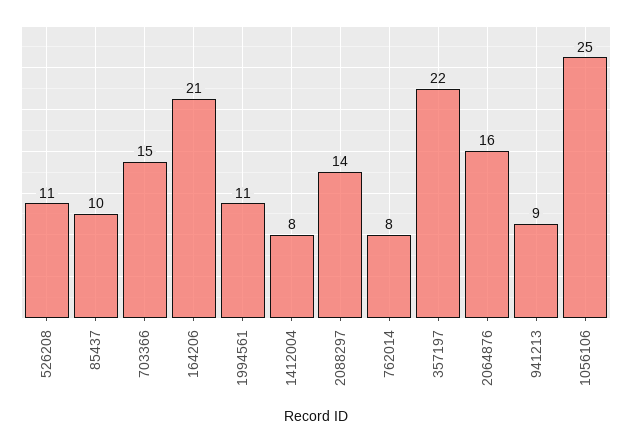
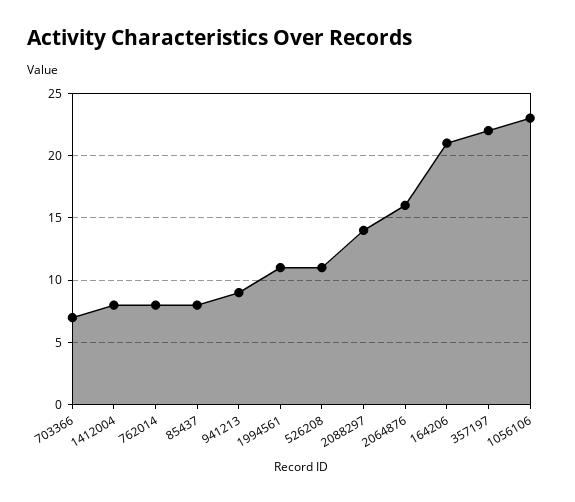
85437: 10 -> 8
703366: 15 -> 7
1056106: 25 -> 23

